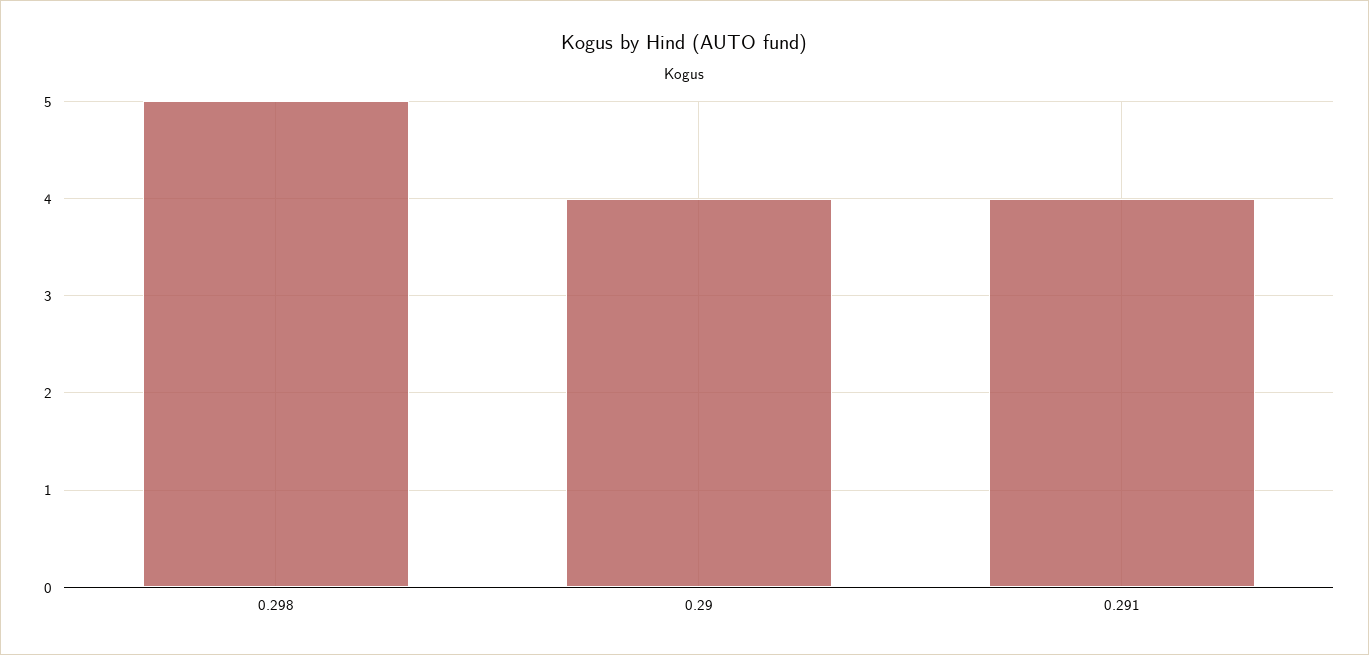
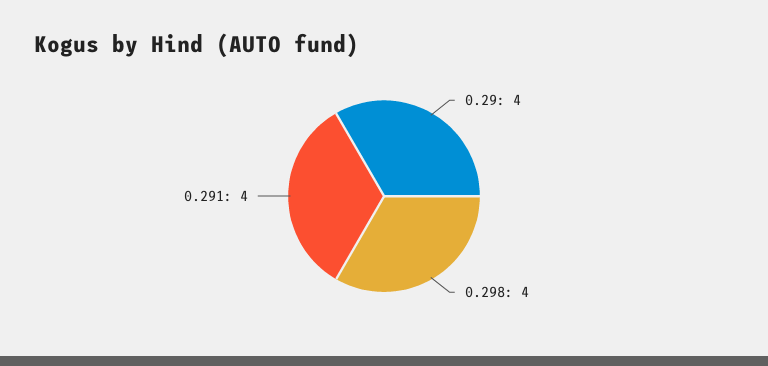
0.298: 5 -> 4

